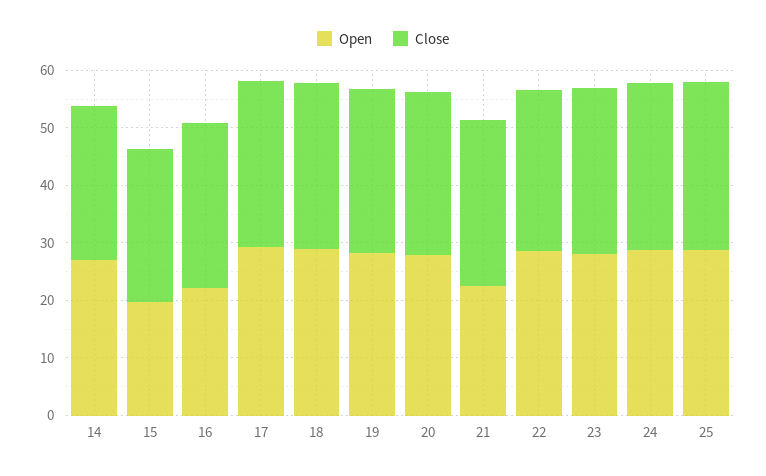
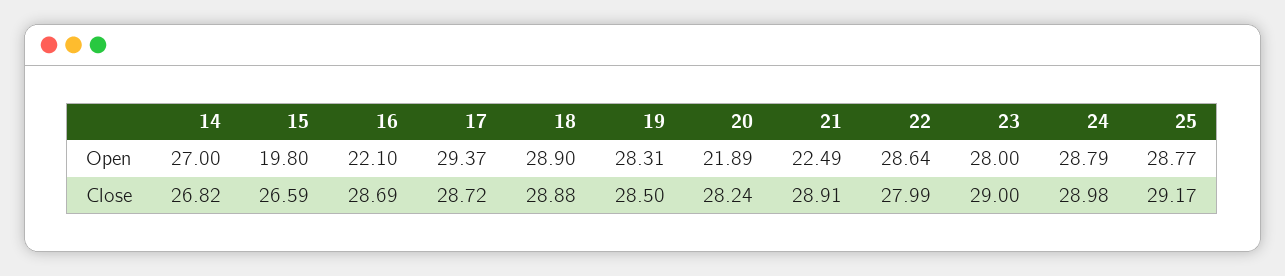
Open, 20: 28 -> 21.89

